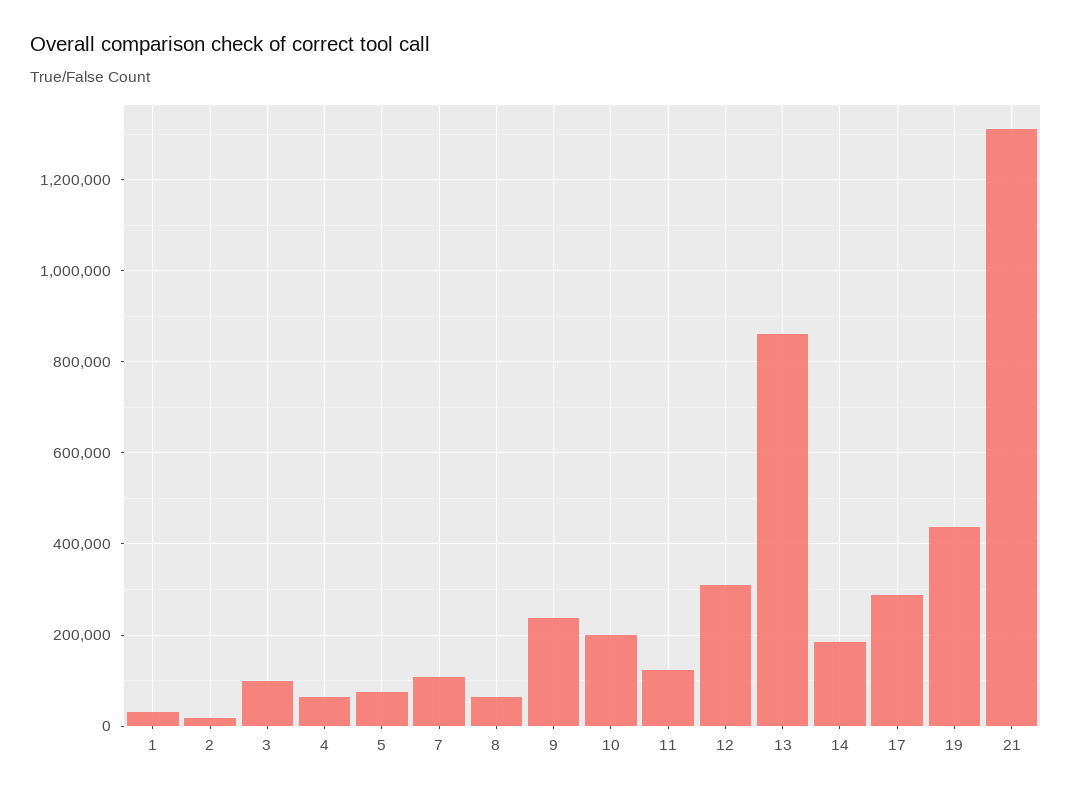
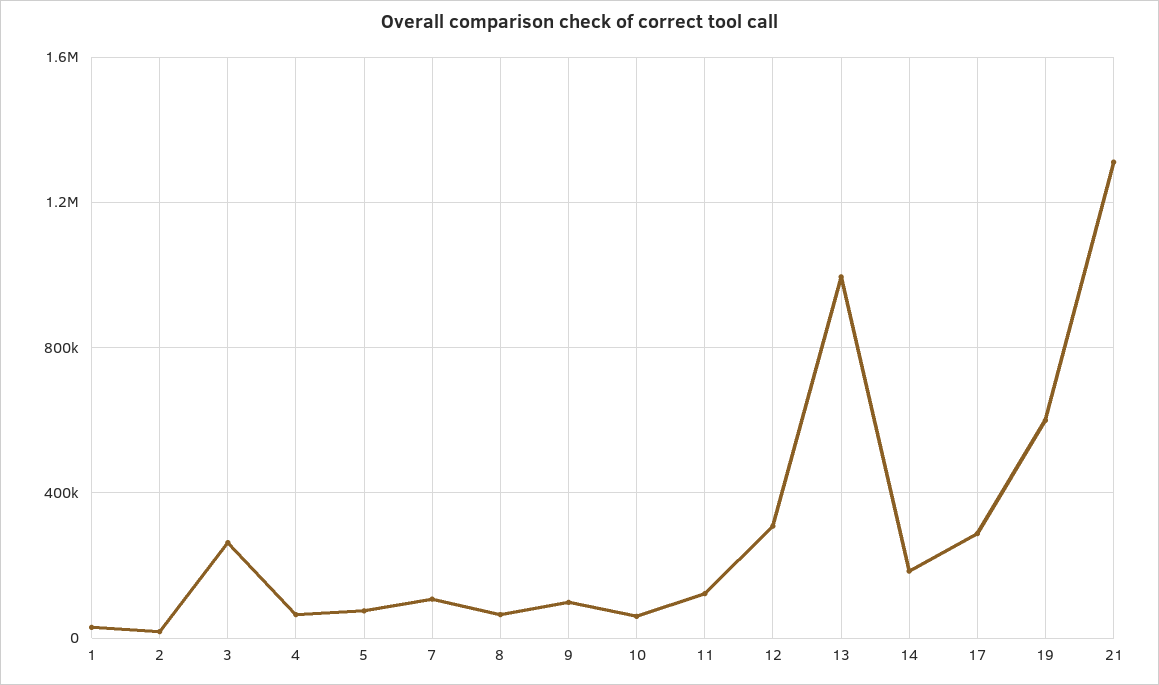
3: 100000 -> 250000
9: 240000 -> 100000
10: 200000 -> 50000
13: 860000 -> 1000000
19: 440000 -> 600000

